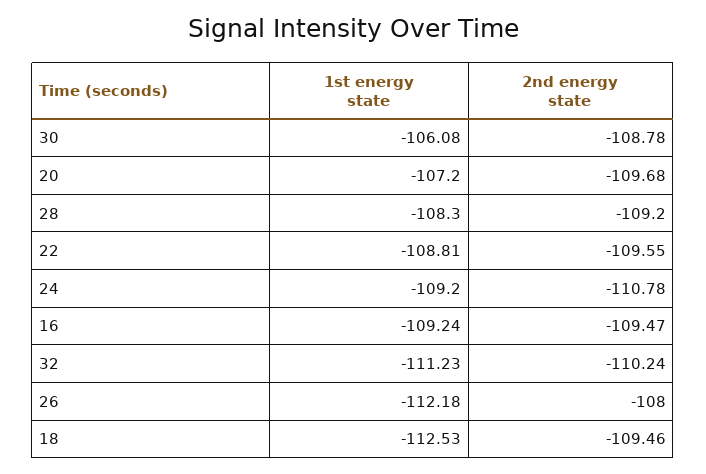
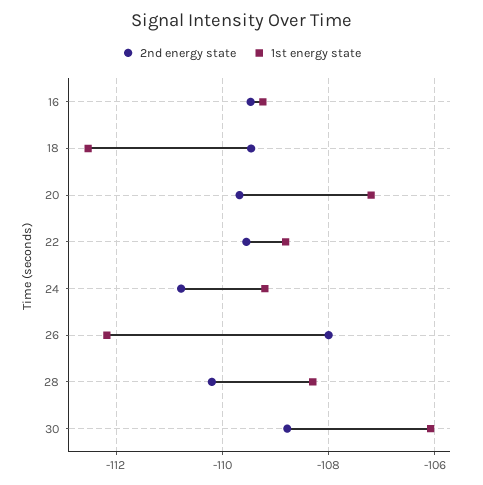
2nd energy state, 28: -109.2 -> -110.2
1st energy state, 32: -111.23 -> none
2nd energy state, 32: -110.24 -> none

